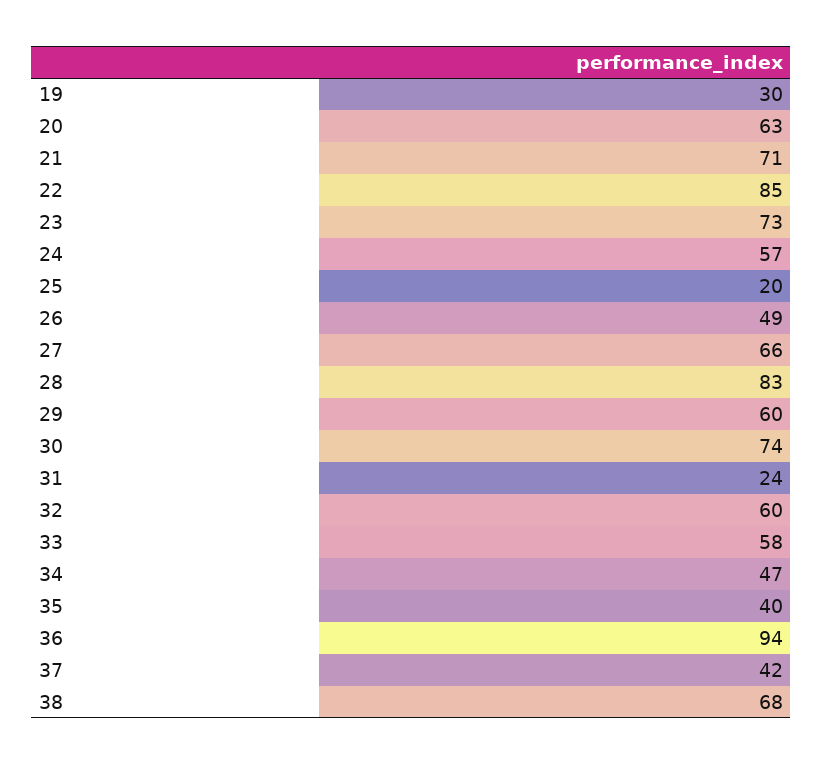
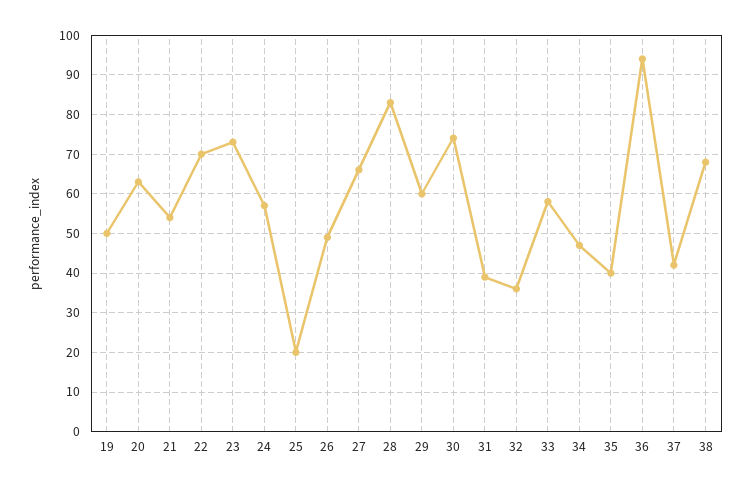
19: 30 -> 50
21: 71 -> 55
22: 85 -> 70
31: 24 -> 40
32: 60 -> 35

